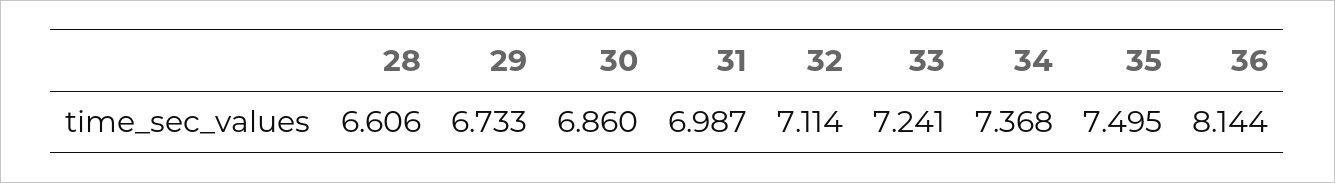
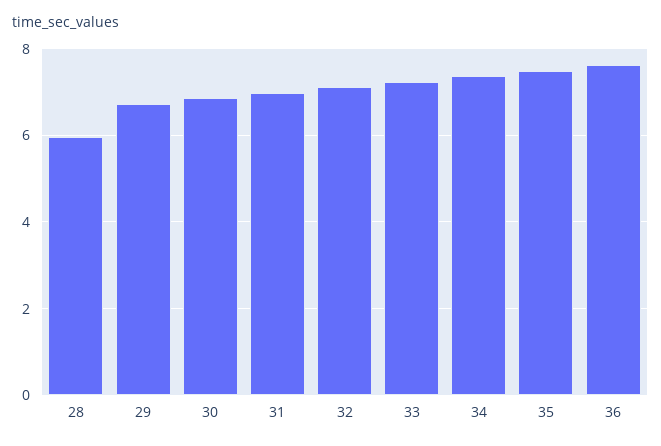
28: 6.606 -> 6
36: 8.144 -> 7.6

